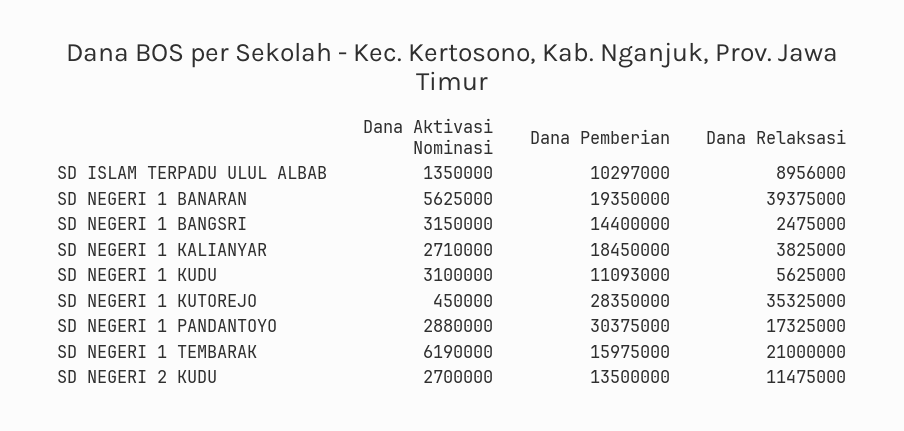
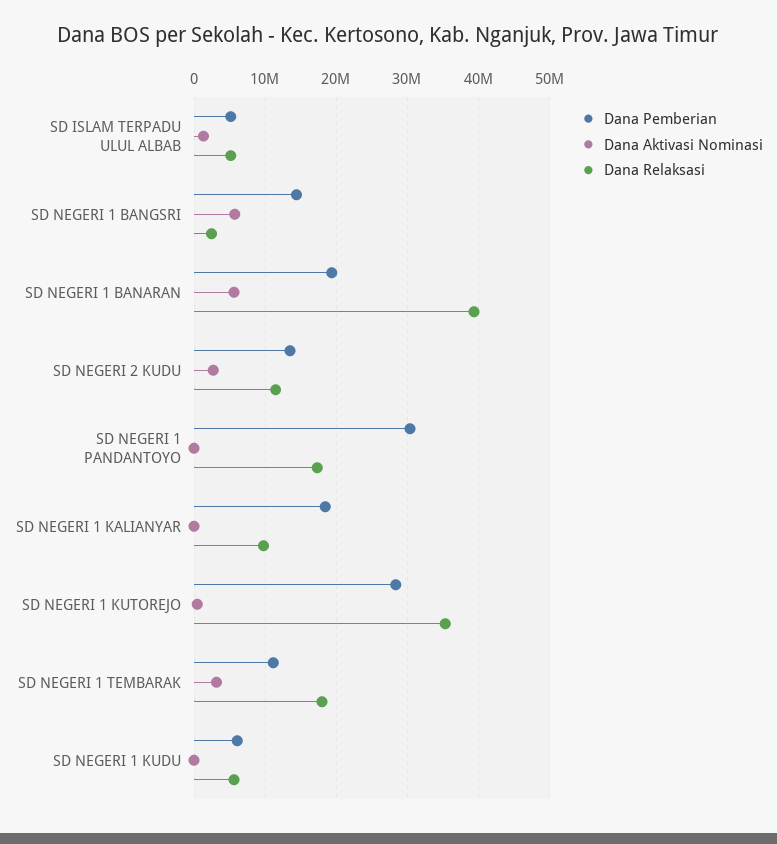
Dana Pemberian, SD ISLAM TERPADU ULUL ALBAB: 10297000 -> 5000000
Dana Relaksasi, SD ISLAM TERPADU ULUL ALBAB: 8956000 -> 5000000
Dana Aktivasi Nominasi, SD NEGERI 1 BANGSRI: 3150000 -> 6000000
Dana Aktivasi Nominasi, SD NEGERI 1 KALIANYAR: 2710000 -> 0
Dana Relaksasi, SD NEGERI 1 KALIANYAR: 3825000 -> 10000000
Dana Aktivasi Nominasi, SD NEGERI 1 KUDU: 3100000 -> 0
Dana Pemberian, SD NEGERI 1 KUDU: 11093000 -> 6000000
Dana Aktivasi Nominasi, SD NEGERI 1 PANDANTOYO: 2880000 -> 0
Dana Aktivasi Nominasi, SD NEGERI 1 TEMBARAK: 6190000 -> 3000000
Dana Pemberian, SD NEGERI 1 TEMBARAK: 15975000 -> 11000000
Dana Relaksasi, SD NEGERI 1 TEMBARAK: 21000000 -> 18000000

